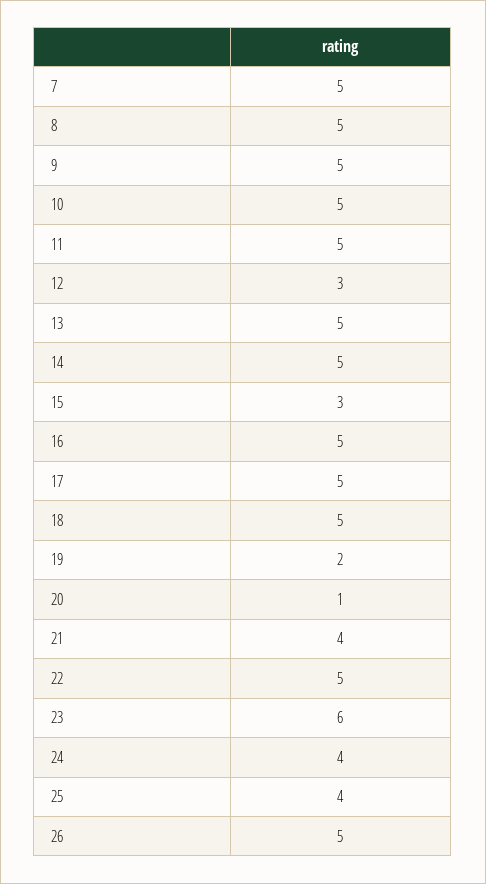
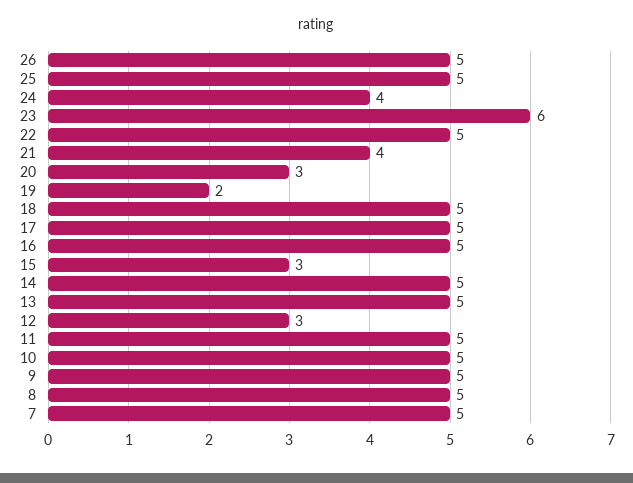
20: 1 -> 3
25: 4 -> 5

